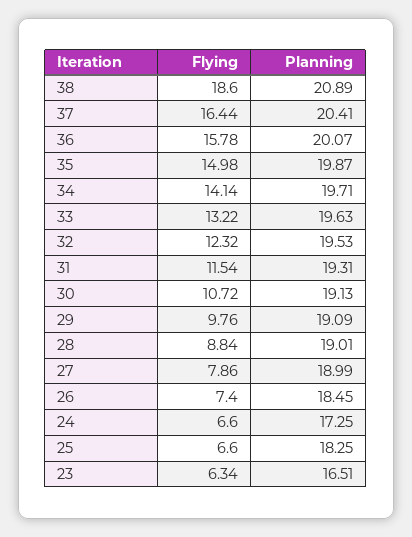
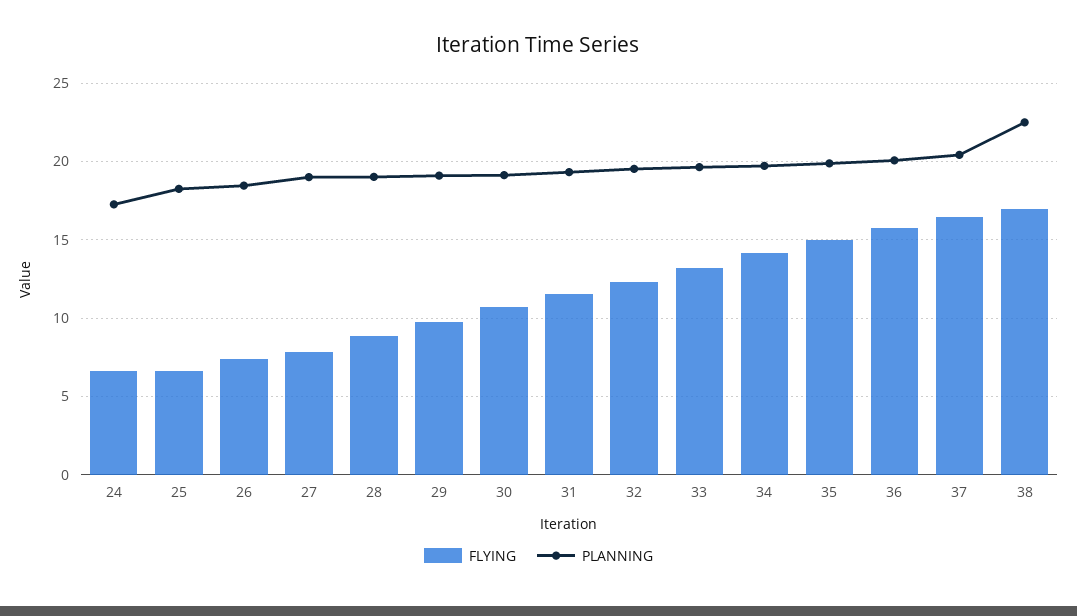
Flying, 38: 18.6 -> 17
Planning, 38: 20.89 -> 22.5
Flying, 23: 6.34 -> none
Planning, 23: 16.51 -> none

